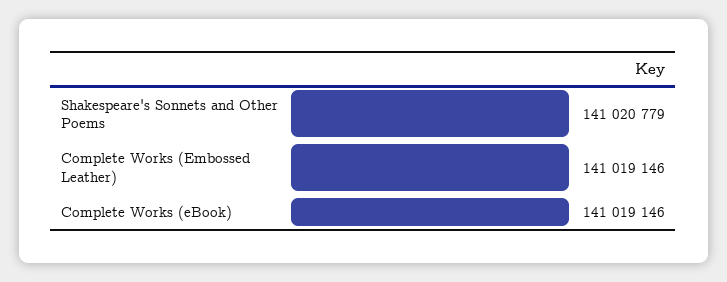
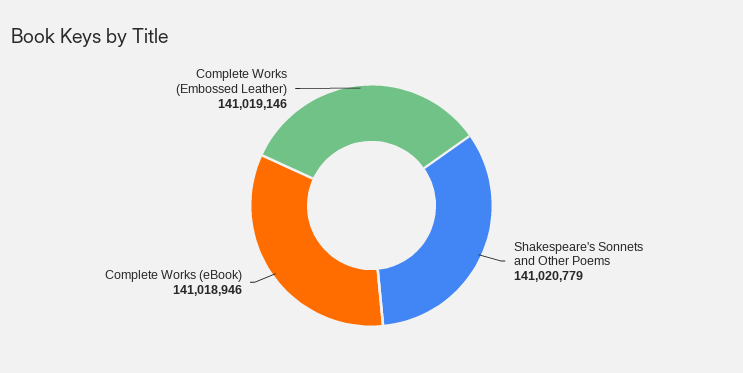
Complete Works (eBook): 141019146 -> 141018946

